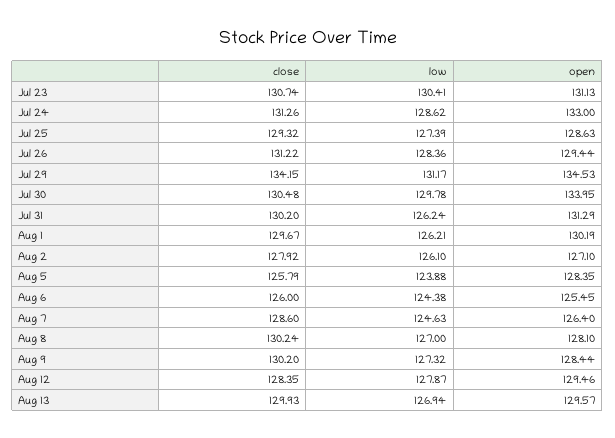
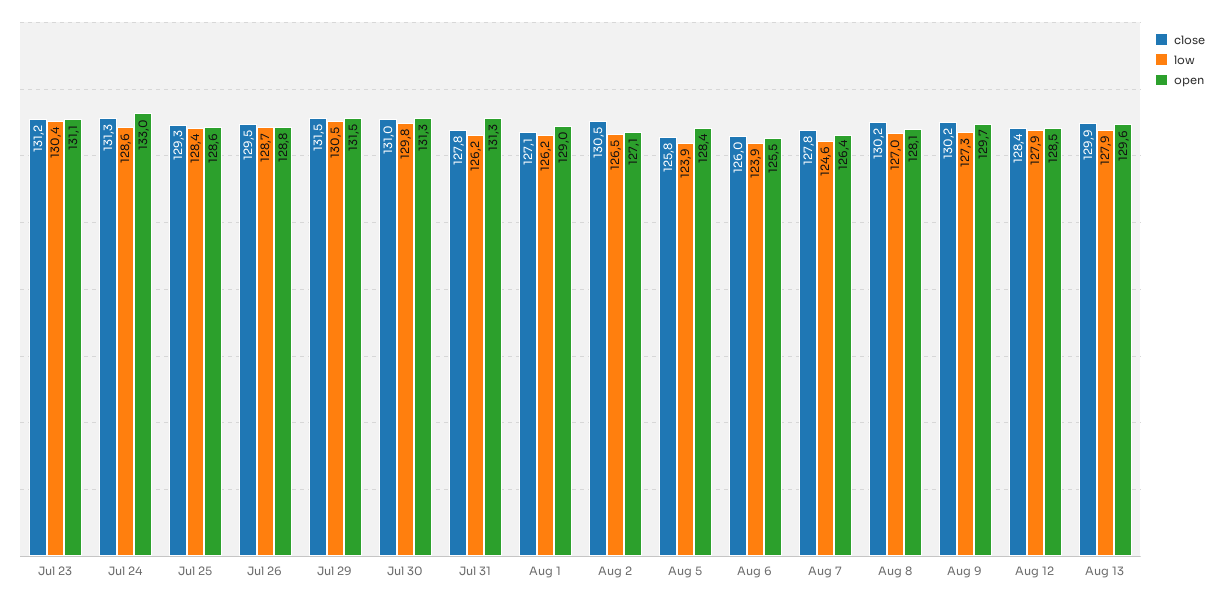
close, Jul 23: 130.74 -> 131.2
low, Jul 25: 127.39 -> 128.4
close, Jul 26: 131.22 -> 129.5
low, Jul 26: 128.36 -> 128.7
open, Jul 26: 129.44 -> 128.8
close, Jul 29: 134.15 -> 131.5
low, Jul 29: 131.17 -> 130.5
open, Jul 29: 134.53 -> 131.5
close, Jul 30: 130.48 -> 131
open, Jul 30: 133.95 -> 131.3
close, Jul 31: 130.2 -> 127.8
close, Aug 1: 129.67 -> 127.1
open, Aug 1: 130.19 -> 129
close, Aug 2: 127.92 -> 130.5
low, Aug 2: 126.1 -> 126.5
low, Aug 6: 124.38 -> 123.9
close, Aug 7: 128.6 -> 127.8
open, Aug 9: 128.44 -> 129.7
open, Aug 12: 129.46 -> 128.5
low, Aug 13: 126.94 -> 127.9

